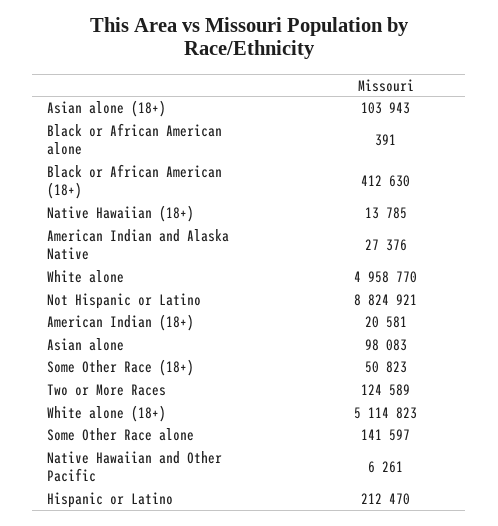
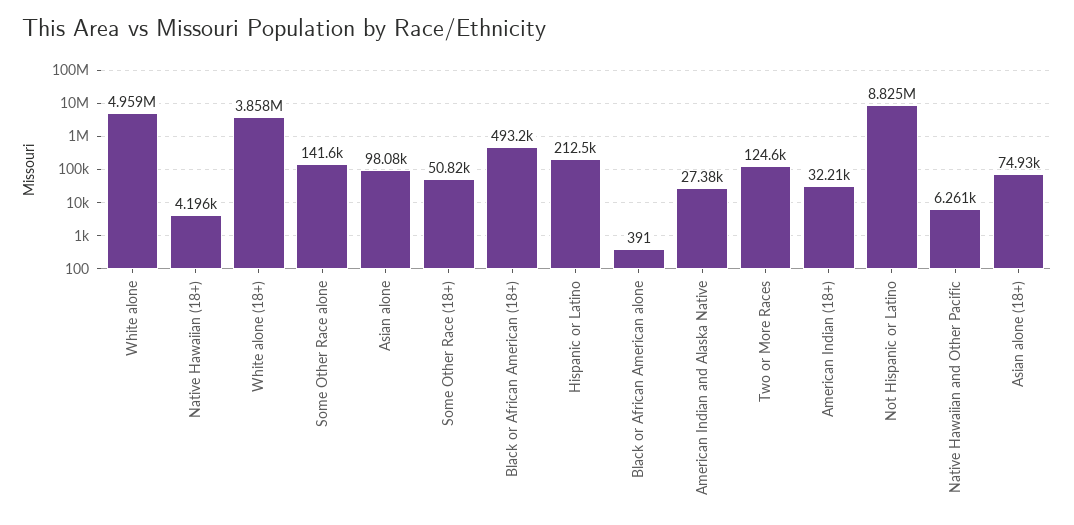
Asian alone (18+): 103943 -> 74930
Black or African American (18+): 412630 -> 493200
Native Hawaiian (18+): 13785 -> 4196
American Indian (18+): 20581 -> 32210
White alone (18+): 5114823 -> 3858000

